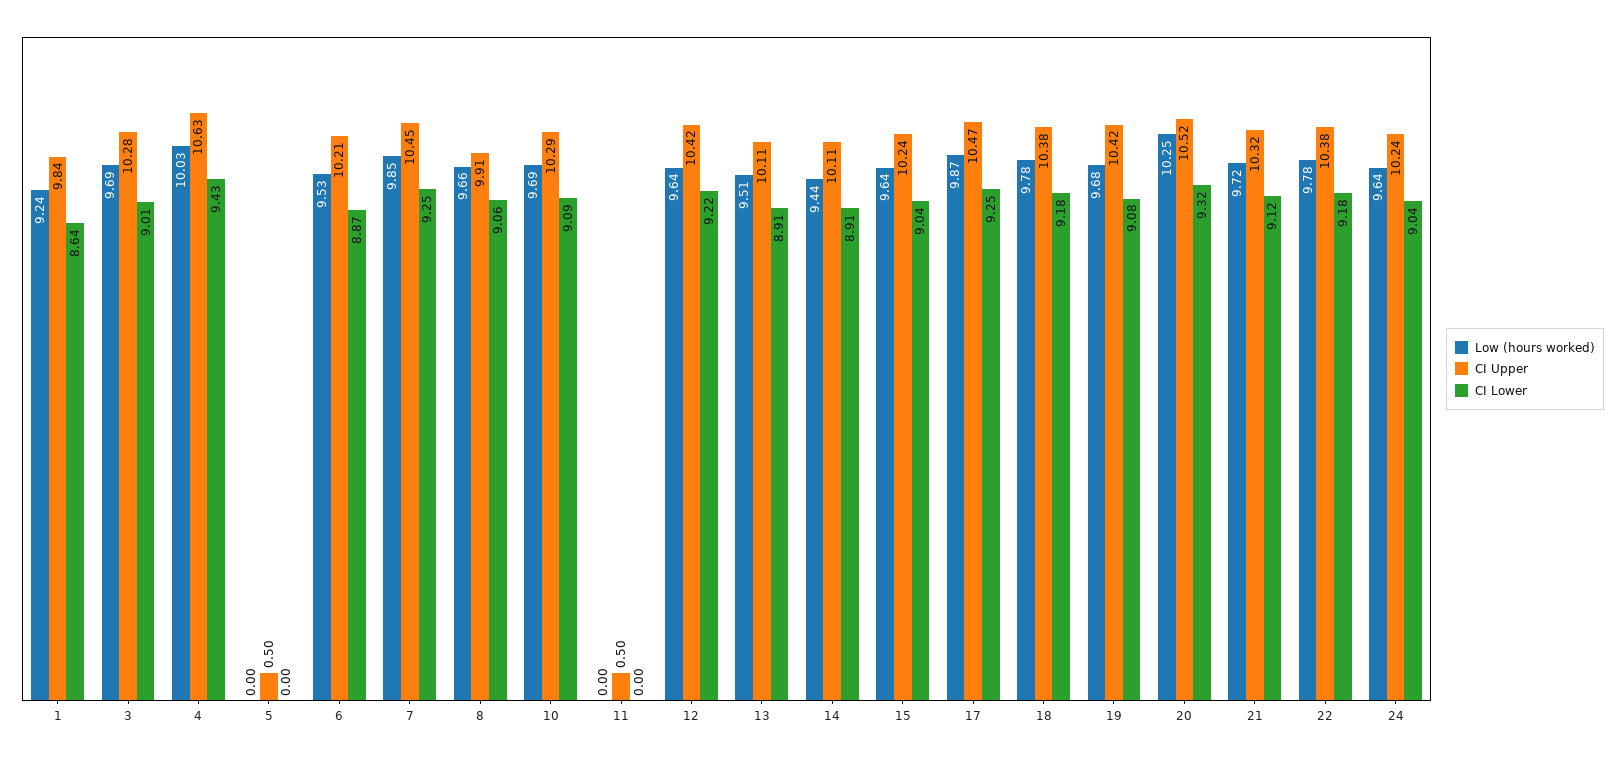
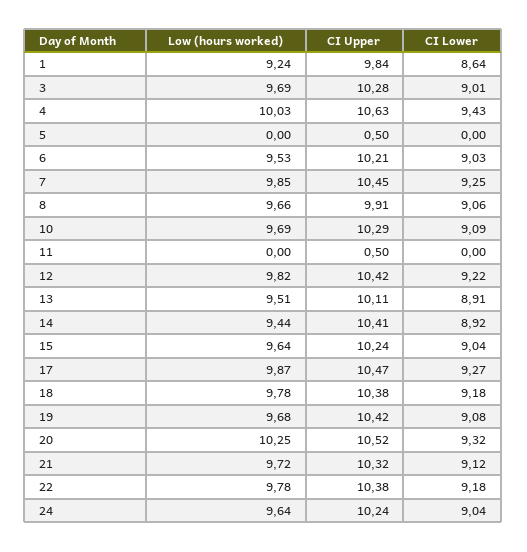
CI Lower, 6: 8.87 -> 9.03
Low (hours worked), 12: 9.64 -> 9.82
CI Upper, 14: 10.11 -> 10.41
CI Lower, 14: 8.91 -> 8.92
CI Lower, 17: 9.25 -> 9.27

